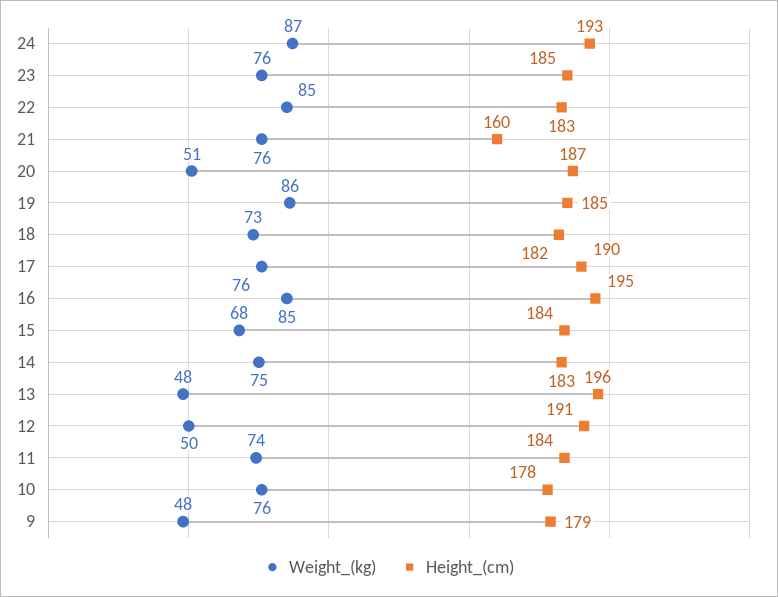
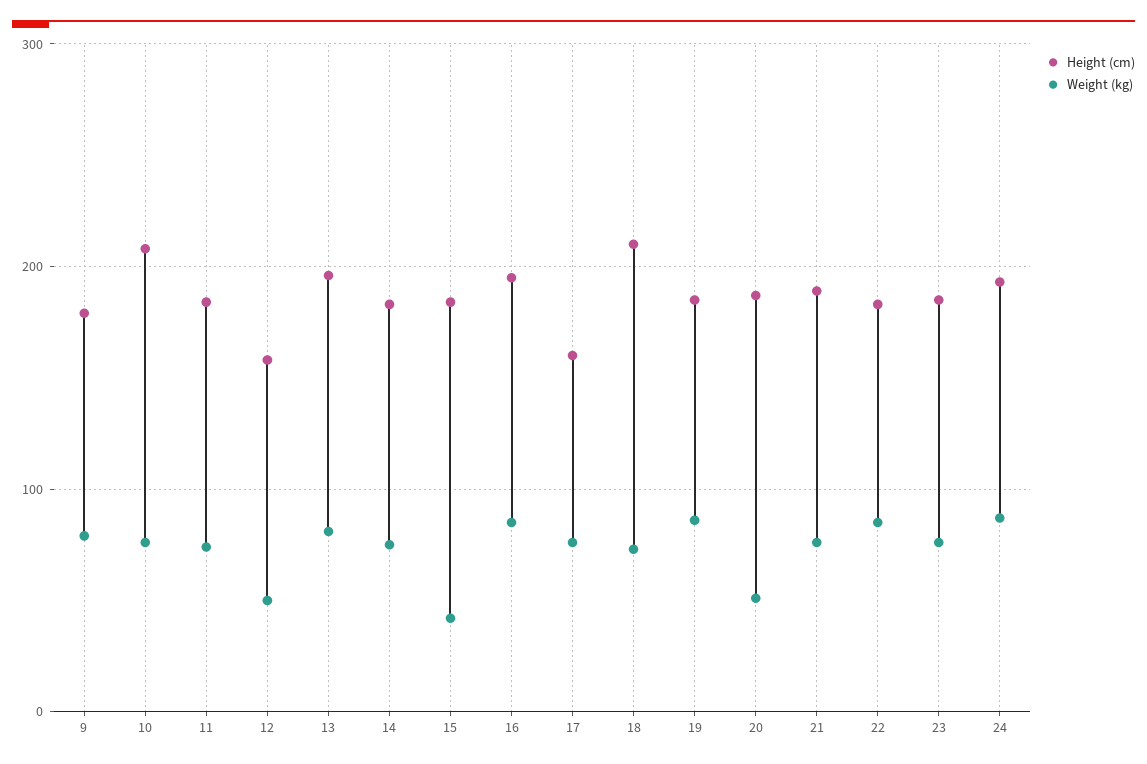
Height_(cm), 21: 160 -> 190
Height_(cm), 18: 182 -> 210
Height_(cm), 17: 190 -> 160
Weight_(kg), 15: 68 -> 40
Weight_(kg), 13: 48 -> 80
Height_(cm), 12: 191 -> 160
Height_(cm), 10: 178 -> 210
Weight_(kg), 9: 48 -> 80

